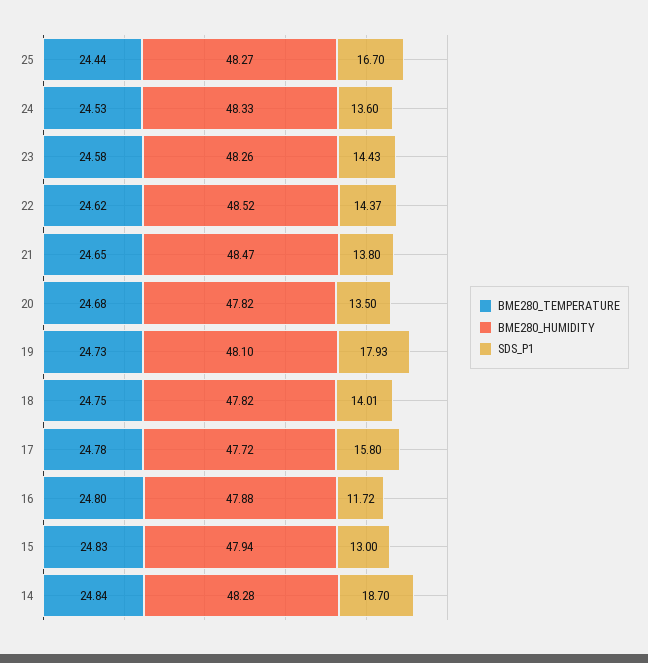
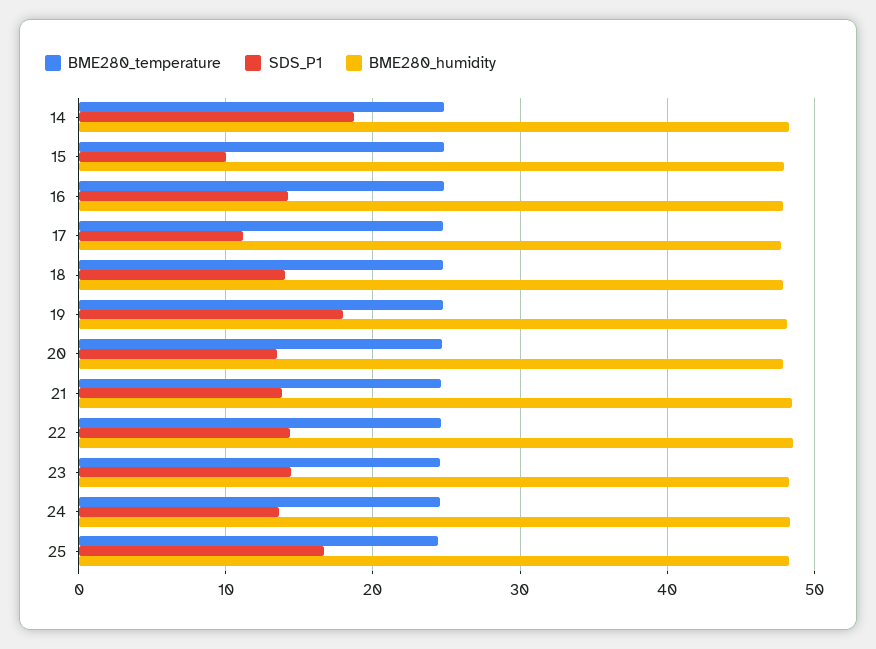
SDS_P1, 17: 15.8 -> 11
SDS_P1, 16: 11.72 -> 14
SDS_P1, 15: 13 -> 10

